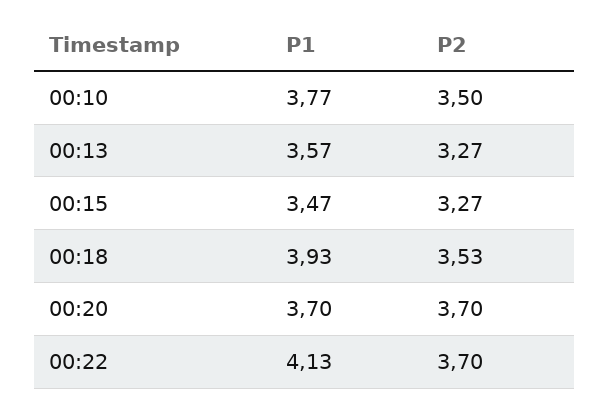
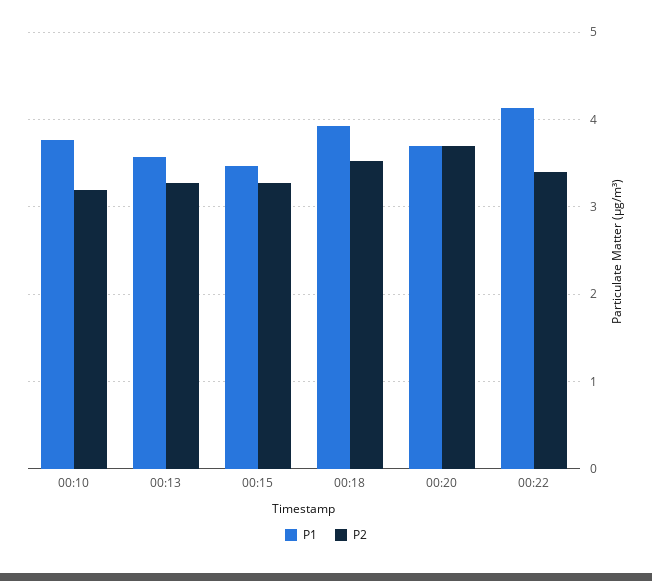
P2, 00:10: 3.5 -> 3.2
P2, 00:22: 3.7 -> 3.4

